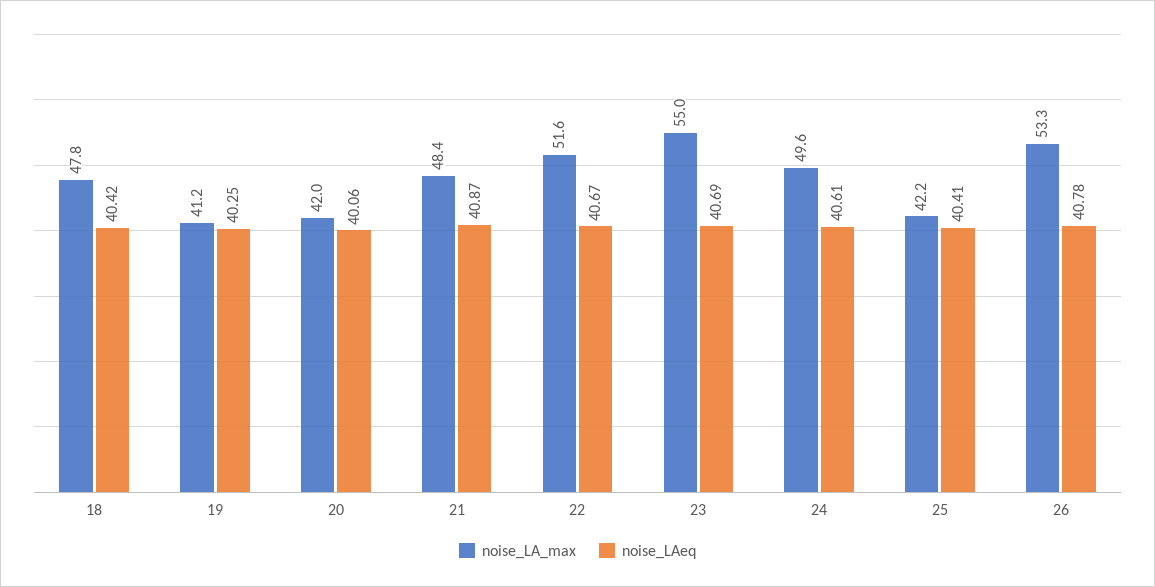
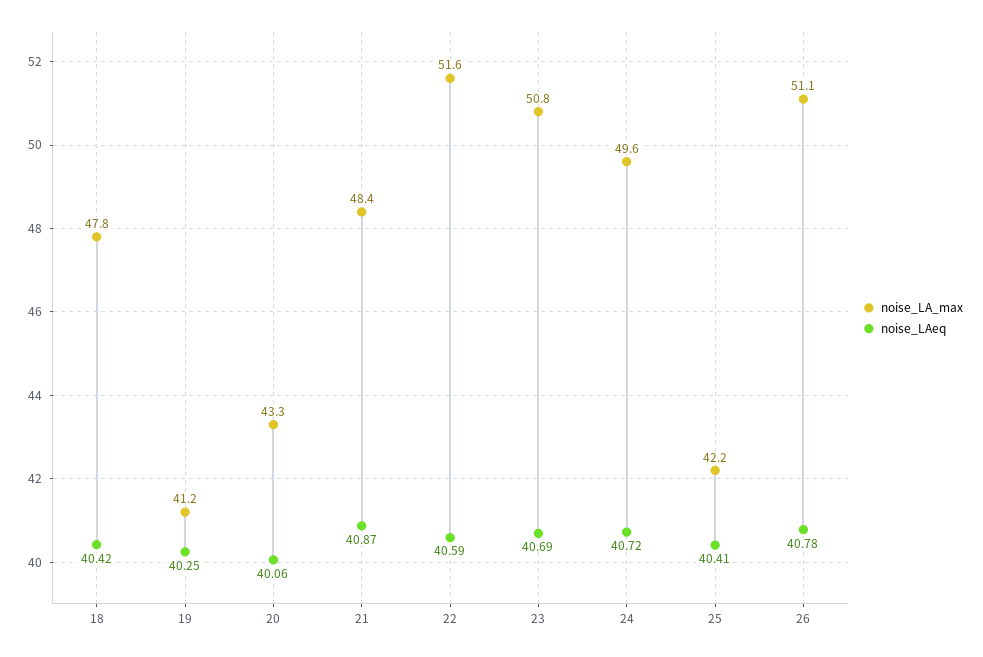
noise_LA_max, 20: 42 -> 43.3
noise_LAeq, 22: 40.67 -> 40.59
noise_LA_max, 23: 55 -> 50.8
noise_LAeq, 24: 40.61 -> 40.72
noise_LA_max, 26: 53.3 -> 51.1

